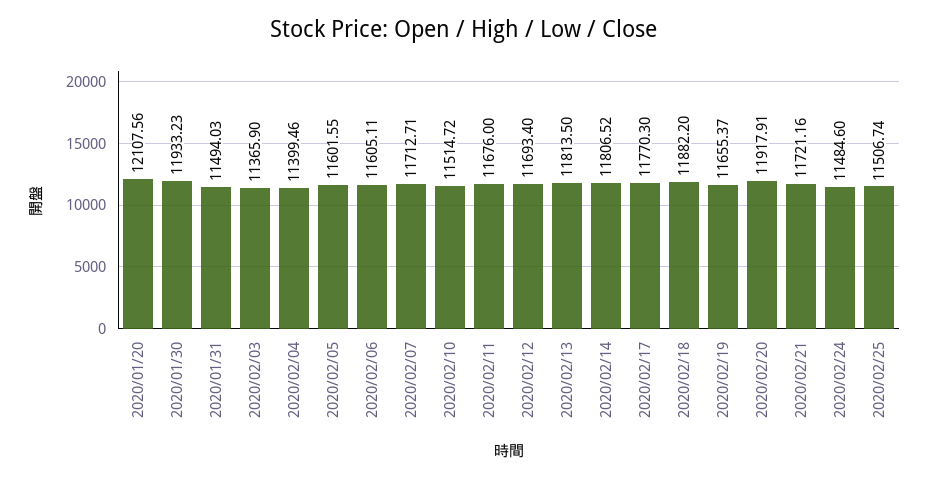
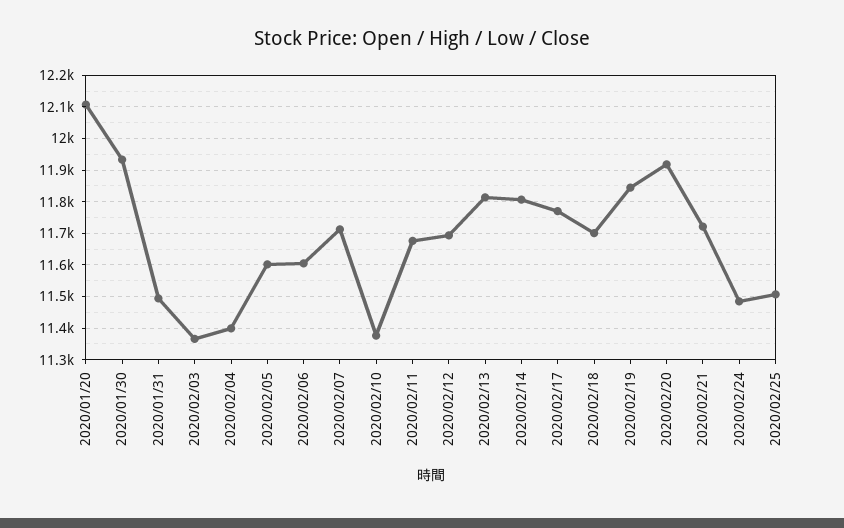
2020/02/10: 11514.72 -> 11380
2020/02/18: 11882.2 -> 11700
2020/02/19: 11655.37 -> 11840

